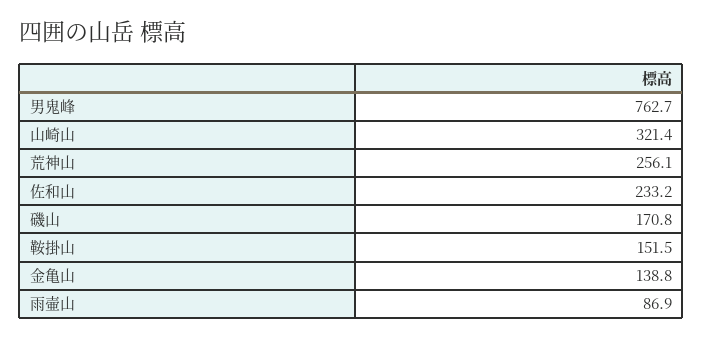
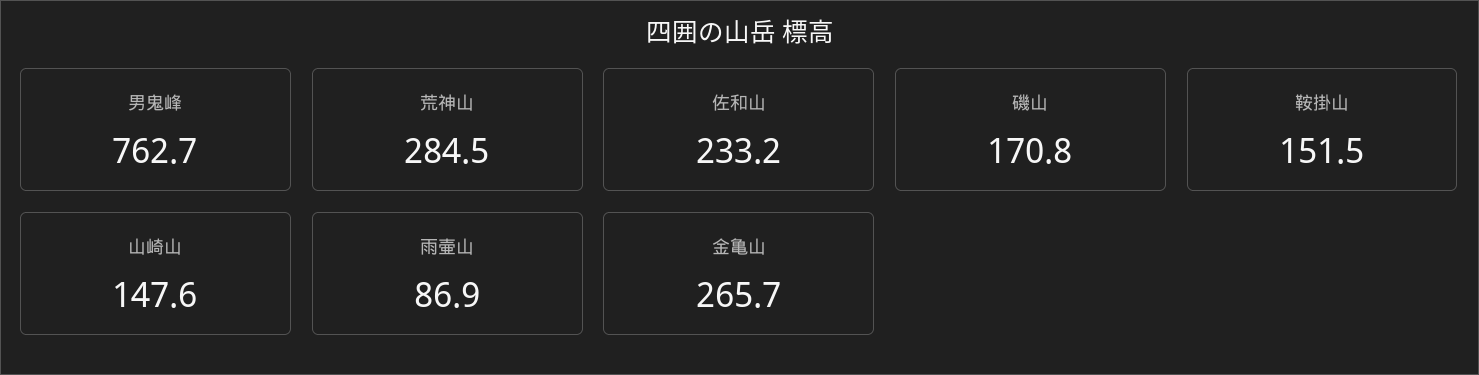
山崎山: 321.4 -> 147.6
荒神山: 256.1 -> 284.5
金亀山: 138.8 -> 265.7

